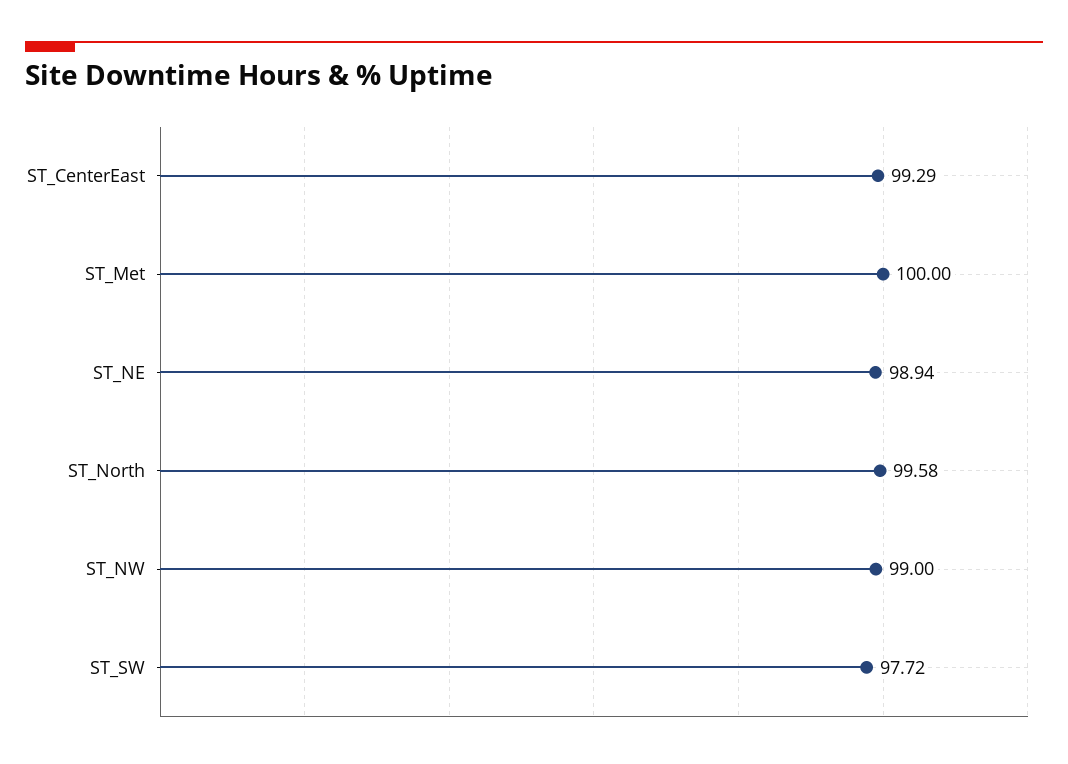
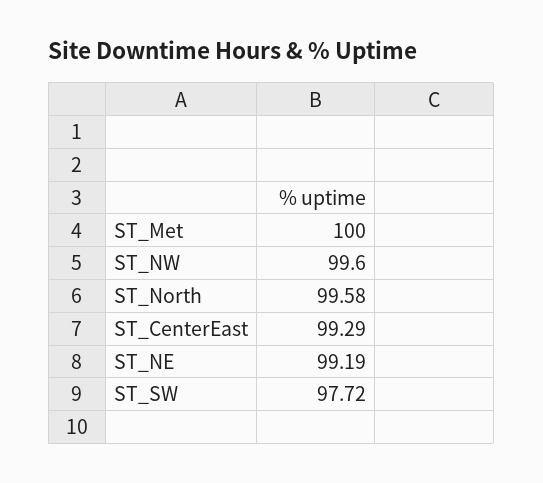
ST_NE: 98.94 -> 99.19
ST_NW: 99 -> 99.6

